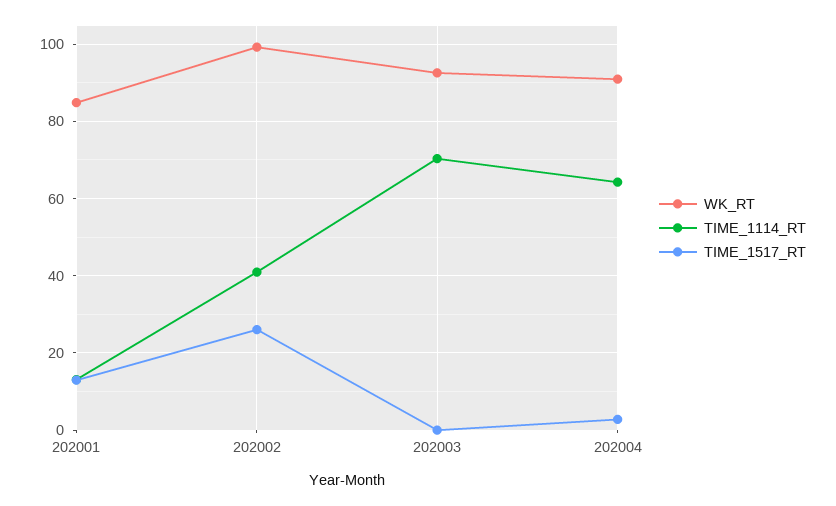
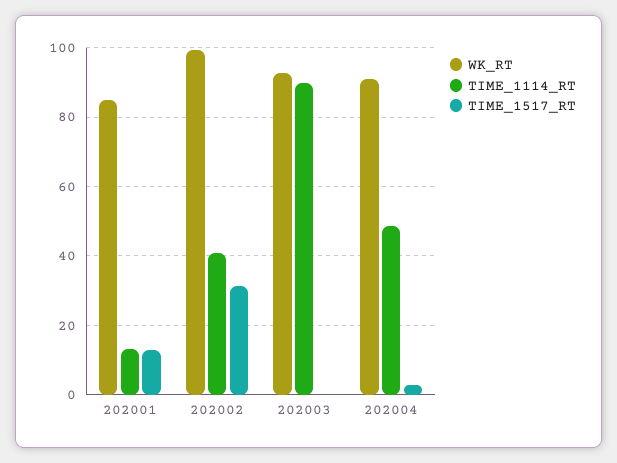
TIME_1517_RT, 202002: 26 -> 32
TIME_1114_RT, 202003: 70 -> 90
TIME_1114_RT, 202004: 64 -> 48

